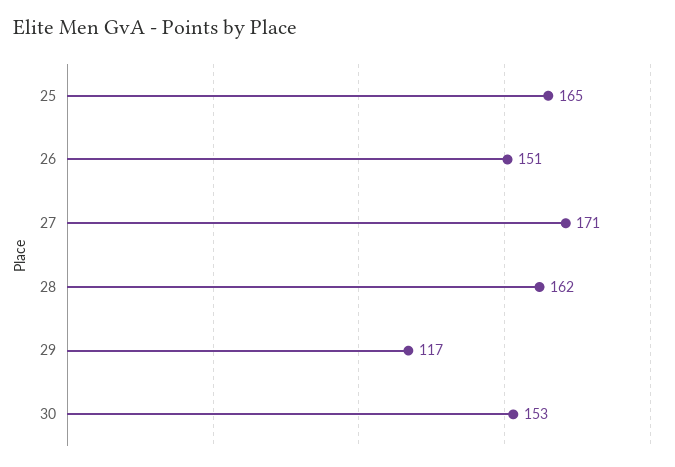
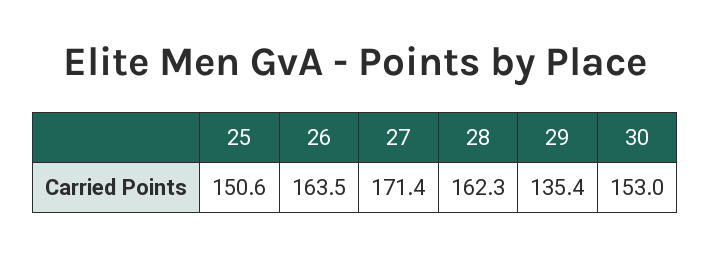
25: 165 -> 150.6
26: 151 -> 163.5
29: 117 -> 135.4

